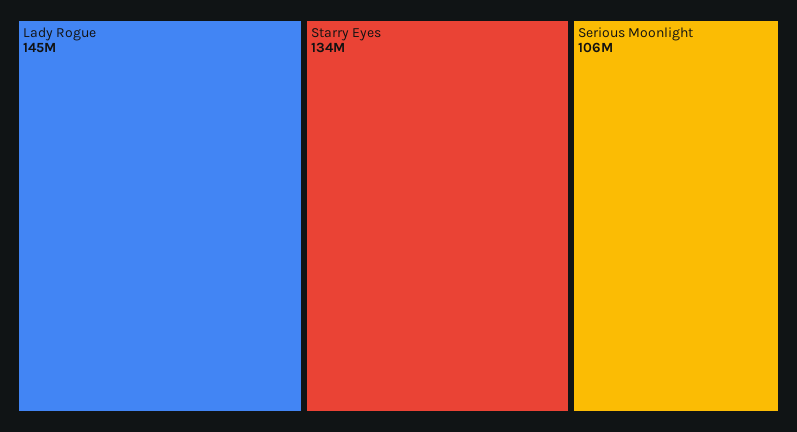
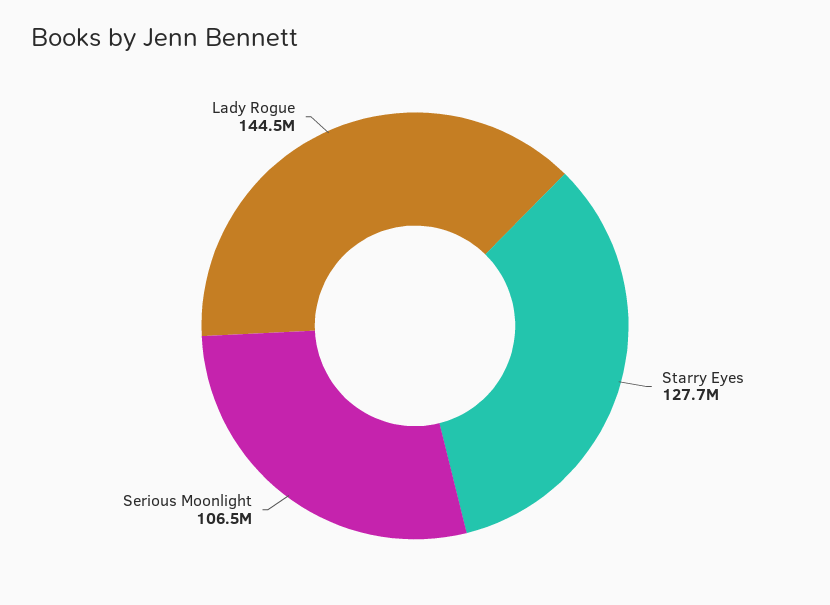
Starry Eyes: 134000000 -> 127700000

